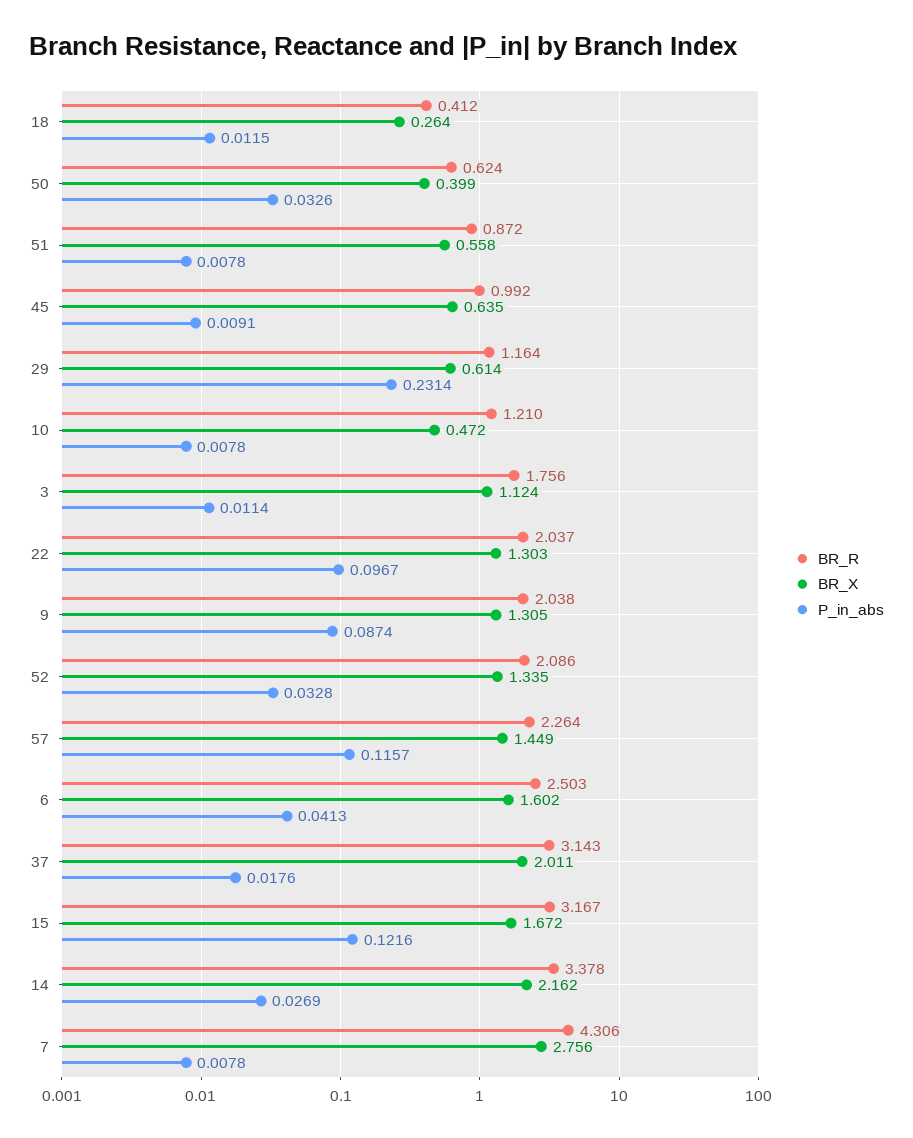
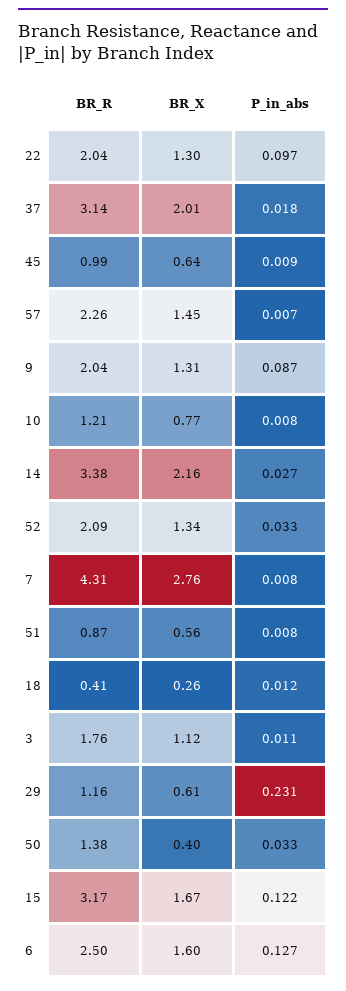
BR_R, 50: 0.624 -> 1.38
BR_X, 10: 0.472 -> 0.77
P_in_abs, 57: 0.1157 -> 0.007
P_in_abs, 6: 0.0413 -> 0.127

